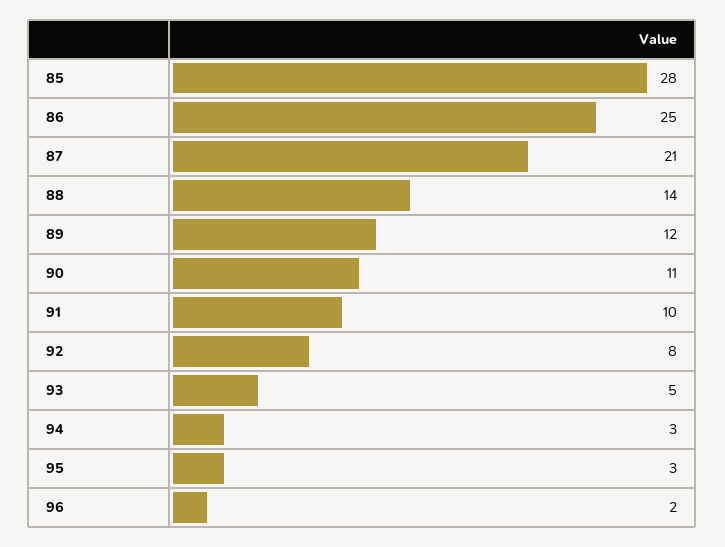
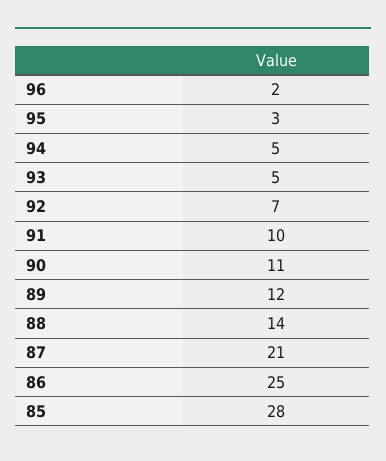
92: 8 -> 7
94: 3 -> 5

